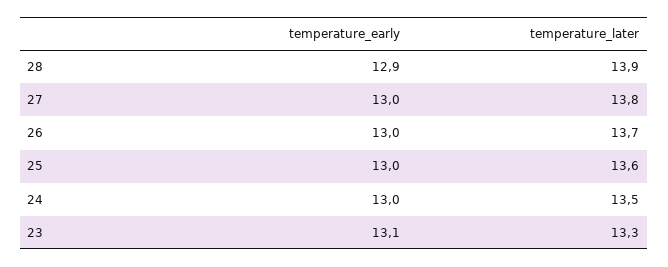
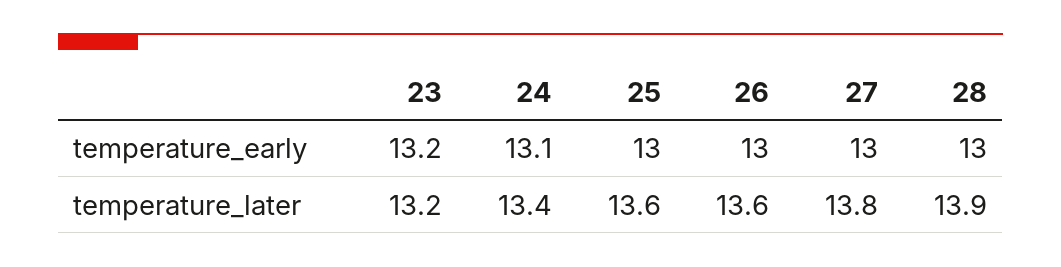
temperature_early, 28: 12.9 -> 13
temperature_later, 26: 13.7 -> 13.6
temperature_early, 24: 13 -> 13.1
temperature_later, 24: 13.5 -> 13.4
temperature_early, 23: 13.1 -> 13.2
temperature_later, 23: 13.3 -> 13.2

